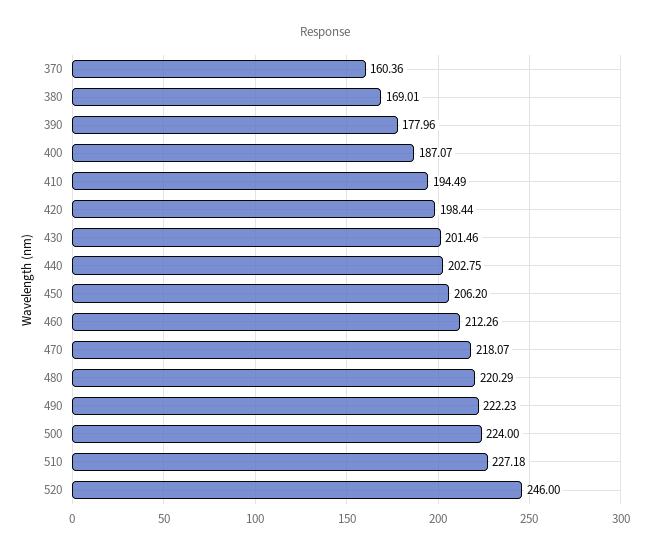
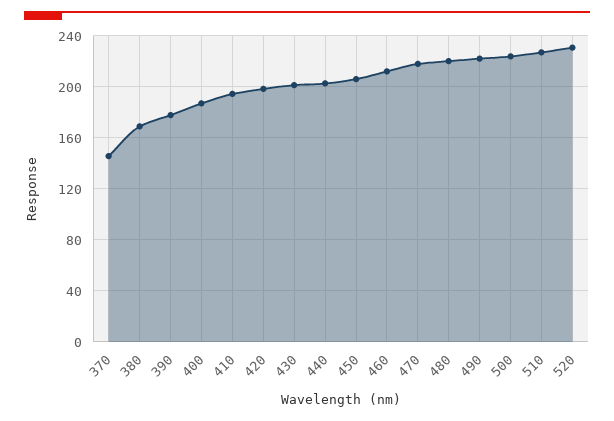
370: 160.36 -> 145
520: 246 -> 230

